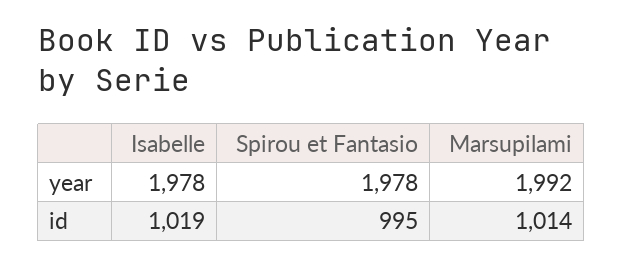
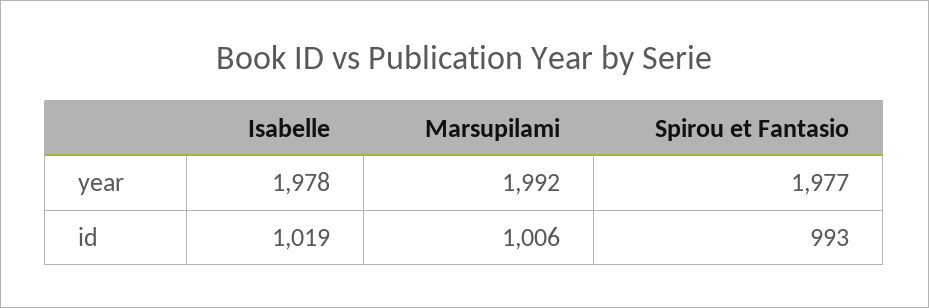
Spirou et Fantasio, year: 1978 -> 1977
Spirou et Fantasio, id: 995 -> 993
Marsupilami, id: 1014 -> 1006

